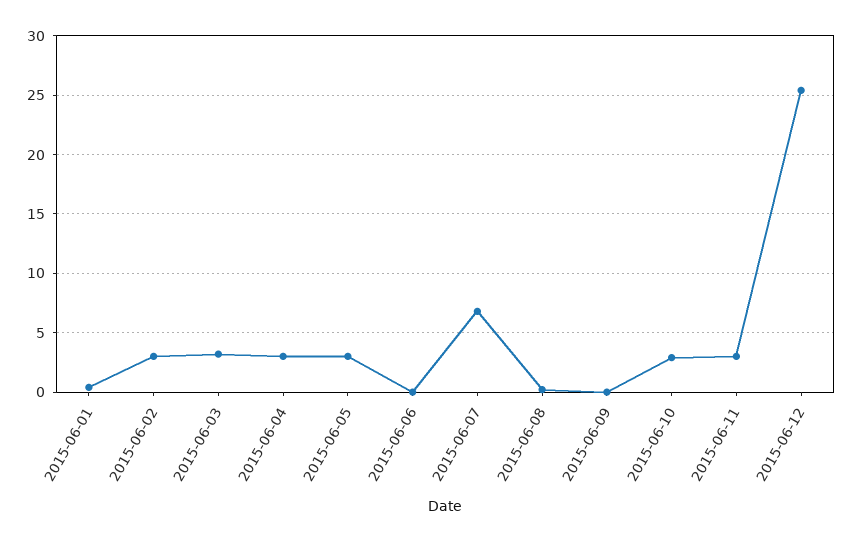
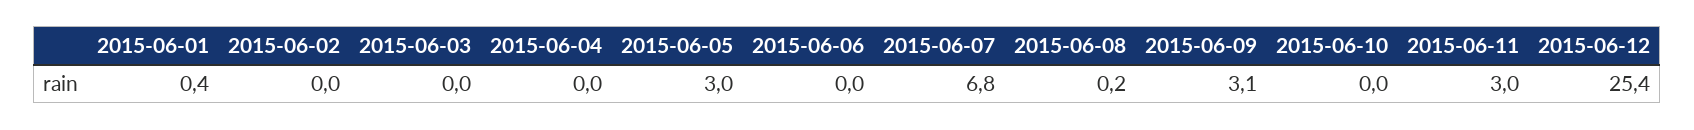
2015-06-02: 3 -> 0
2015-06-03: 3 -> 0
2015-06-04: 3 -> 0
2015-06-09: 0 -> 3.1
2015-06-10: 3 -> 0

